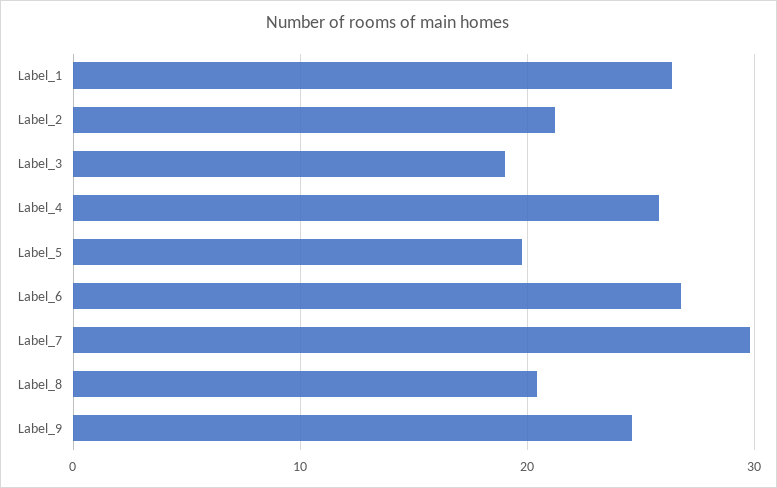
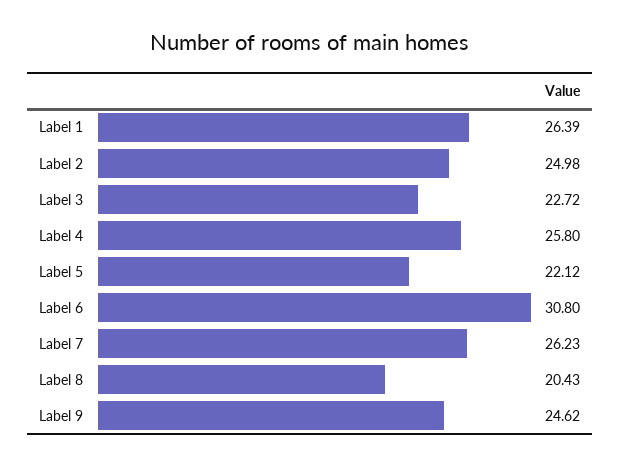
Label_2: 21 -> 24.98
Label_3: 19 -> 22.72
Label_5: 20 -> 22.12
Label_6: 27 -> 30.8
Label_7: 30 -> 26.23

